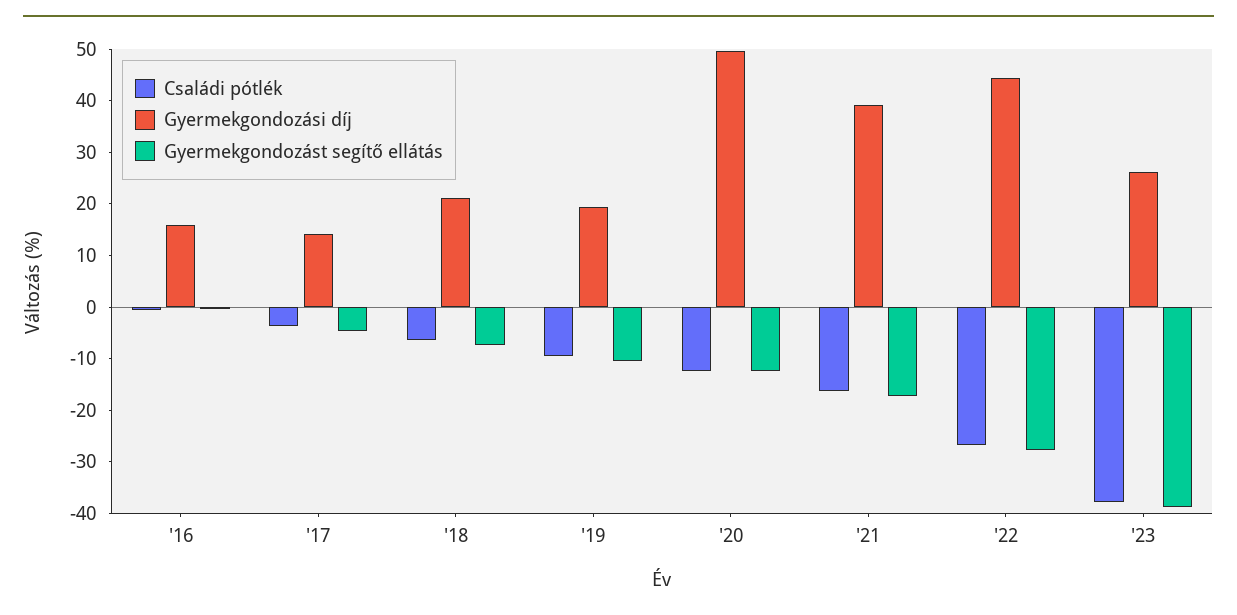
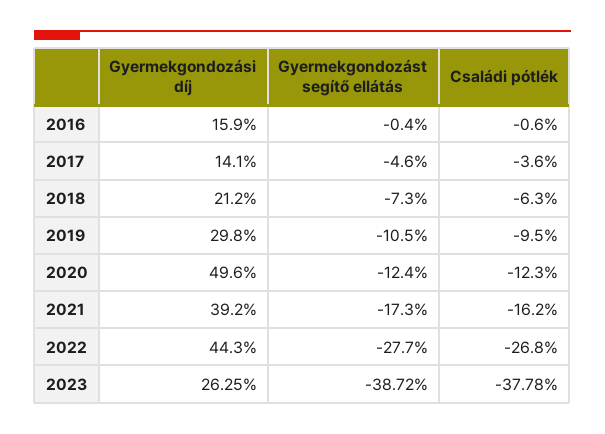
Gyermekgondozási díj, '19: 20 -> 29.8

